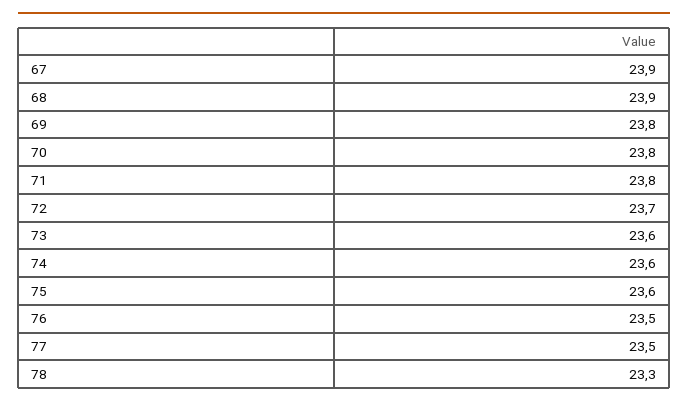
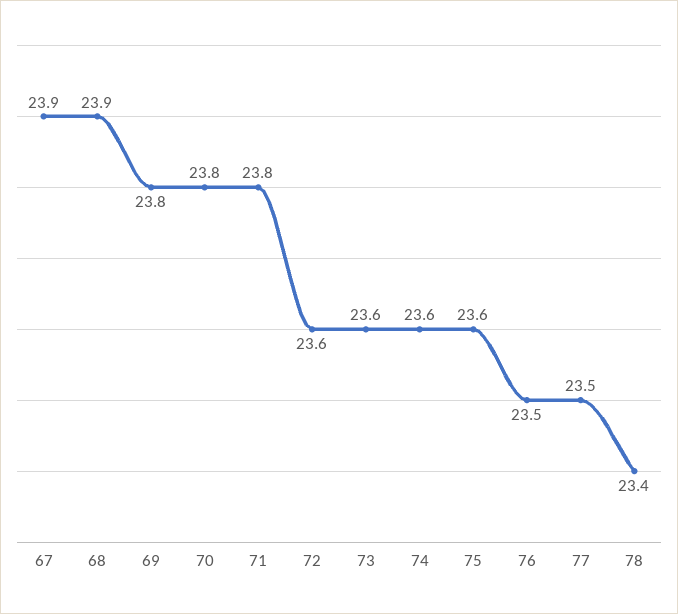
72: 23.7 -> 23.6
78: 23.3 -> 23.4

